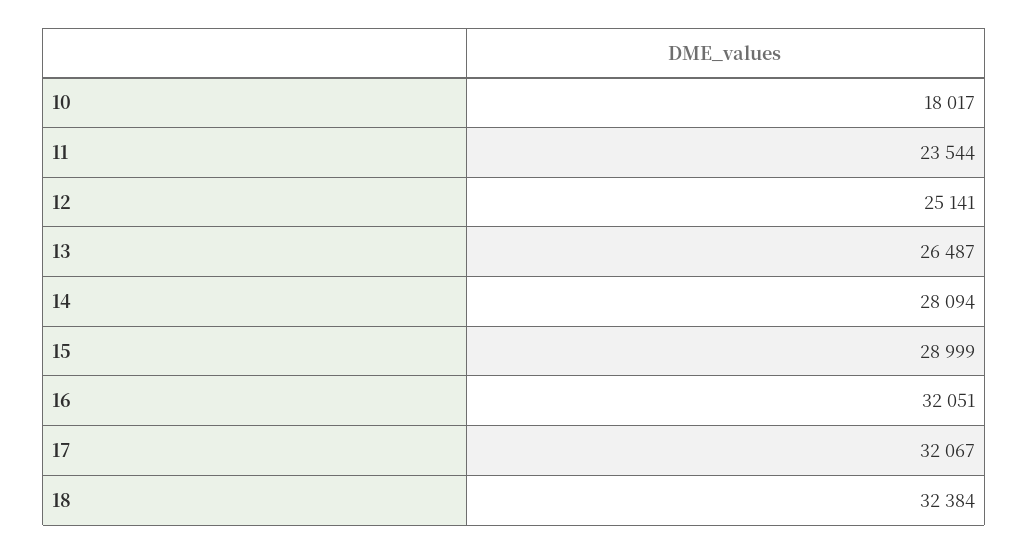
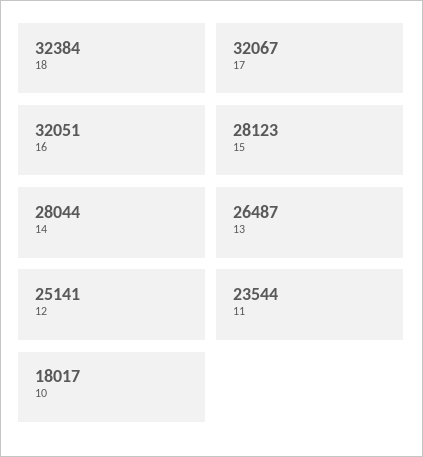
14: 28094 -> 28044
15: 28999 -> 28123

